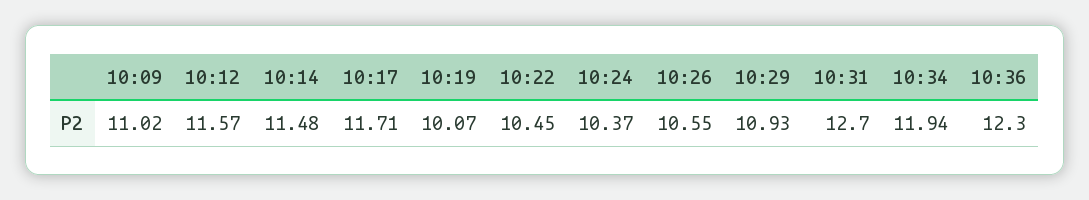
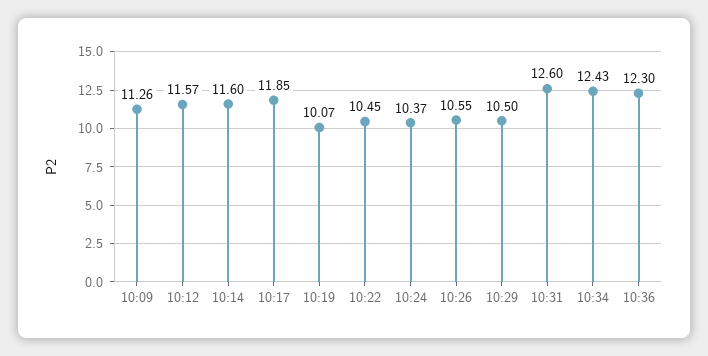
10:09: 11.02 -> 11.26
10:14: 11.48 -> 11.6
10:17: 11.71 -> 11.85
10:29: 10.93 -> 10.5
10:31: 12.7 -> 12.6
10:34: 11.94 -> 12.43

